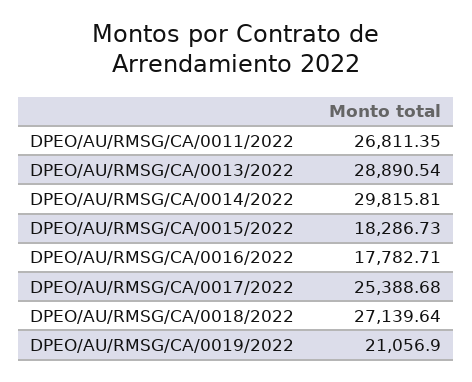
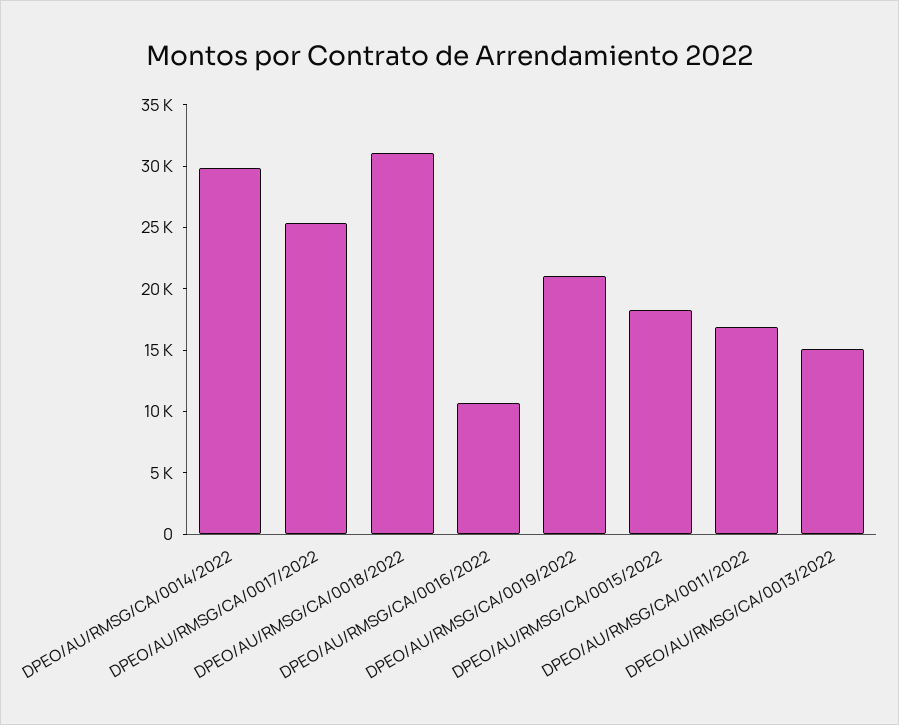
DPEO/AU/RMSG/CA/0011/2022: 26811.35 -> 17000
DPEO/AU/RMSG/CA/0013/2022: 28890.54 -> 15000
DPEO/AU/RMSG/CA/0016/2022: 17782.71 -> 11000
DPEO/AU/RMSG/CA/0018/2022: 27139.64 -> 31000

